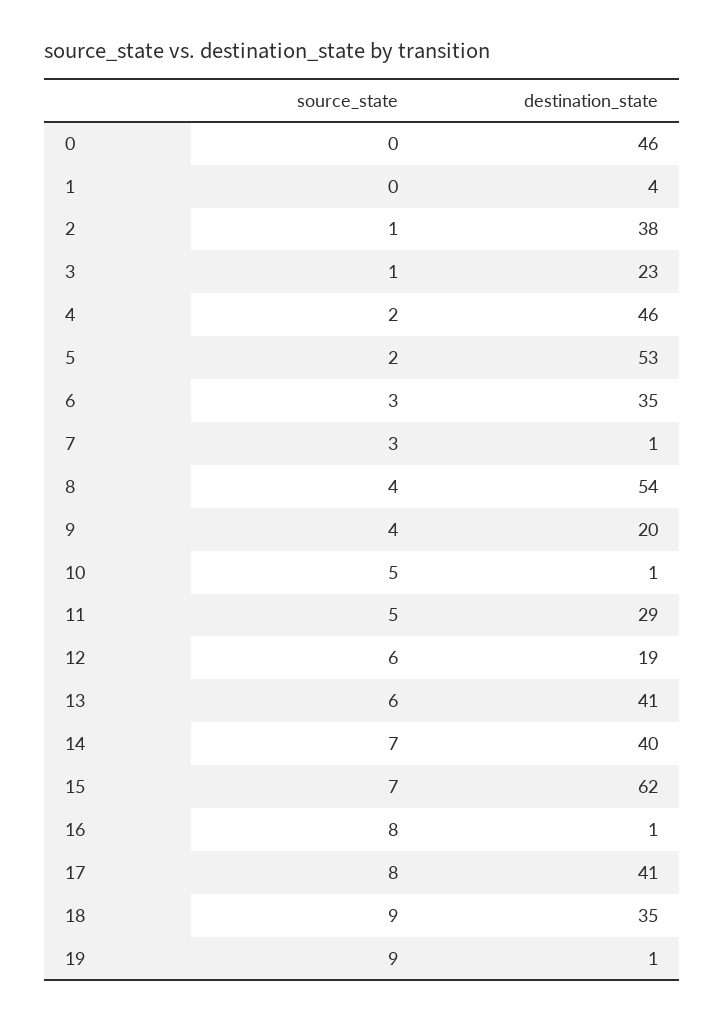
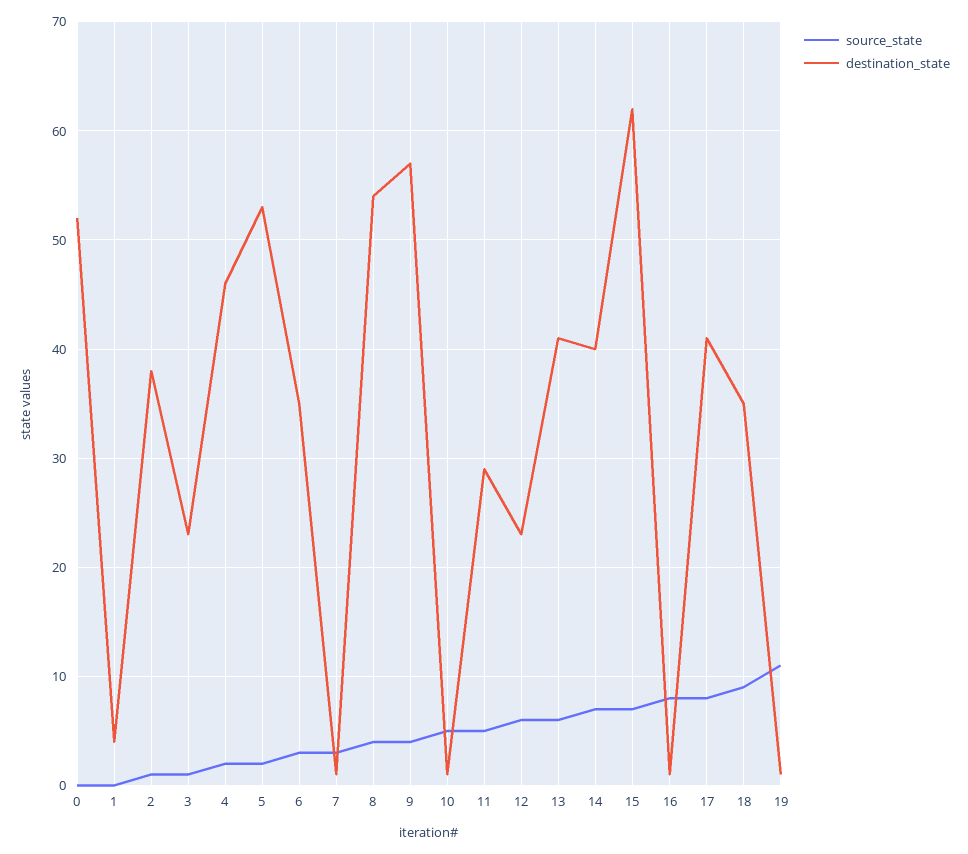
destination_state, 0: 46 -> 52
destination_state, 9: 20 -> 57
destination_state, 12: 19 -> 23
source_state, 19: 9 -> 11

